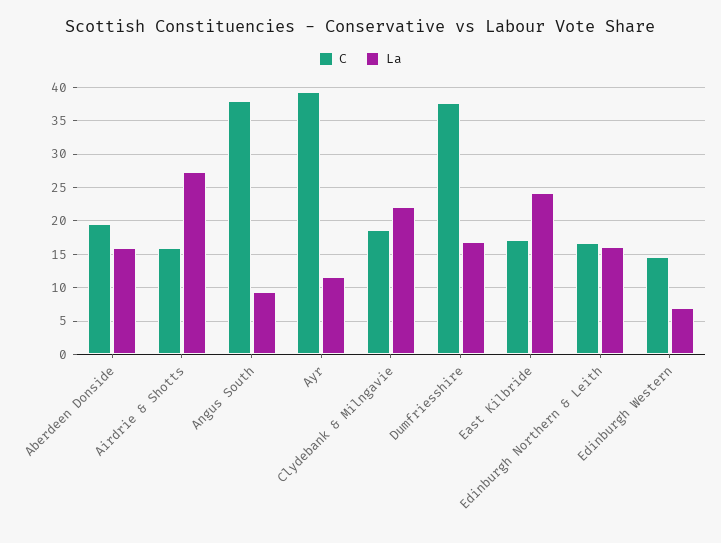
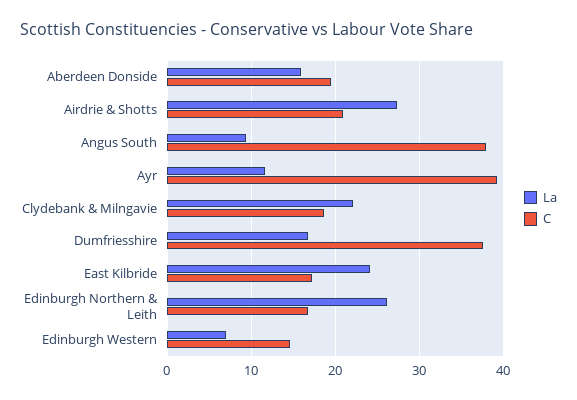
C, Airdrie & Shotts: 16 -> 21
La, Edinburgh Northern & Leith: 16 -> 26

